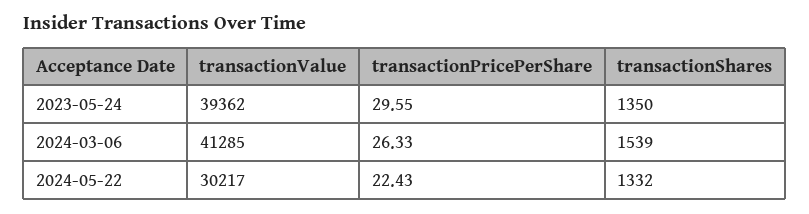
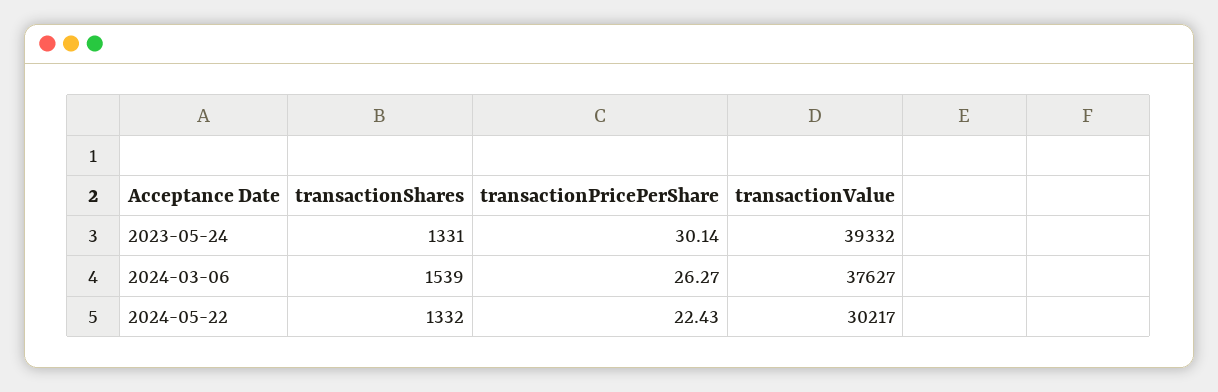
transactionValue, 2023-05-24: 39362 -> 39332
transactionPricePerShare, 2023-05-24: 29.55 -> 30.14
transactionShares, 2023-05-24: 1350 -> 1331
transactionValue, 2024-03-06: 41285 -> 37627
transactionPricePerShare, 2024-03-06: 26.33 -> 26.27

